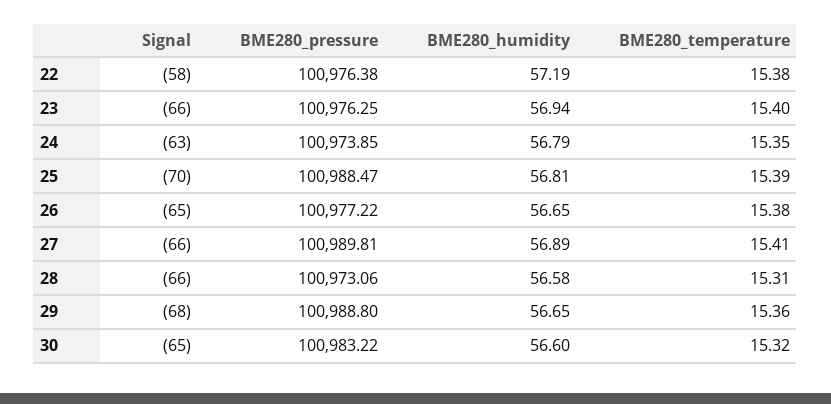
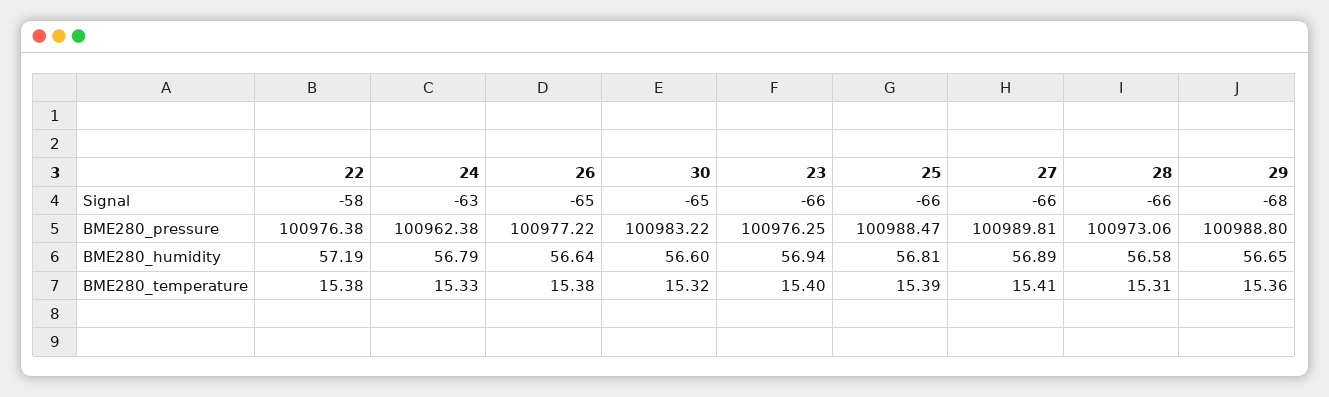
BME280_pressure, 24: 100973.85 -> 100962.38
BME280_temperature, 24: 15.35 -> 15.33
Signal, 25: -70 -> -66
BME280_humidity, 26: 56.65 -> 56.64

